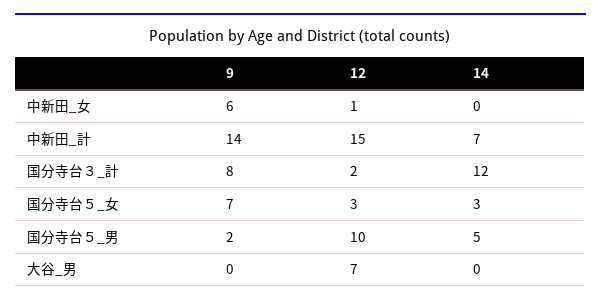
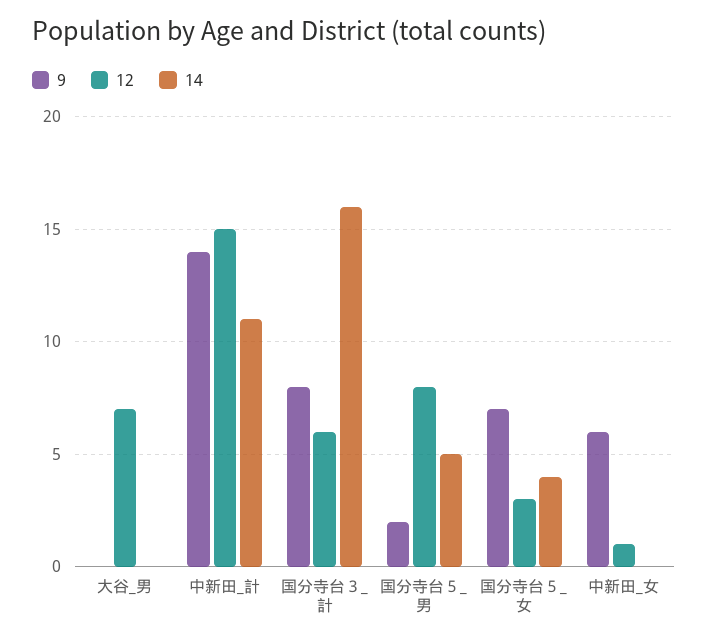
14, 中新田_計: 7 -> 11
12, 国分寺台３_計: 2 -> 6
14, 国分寺台３_計: 12 -> 16
14, 国分寺台５_女: 3 -> 4
12, 国分寺台５_男: 10 -> 8

